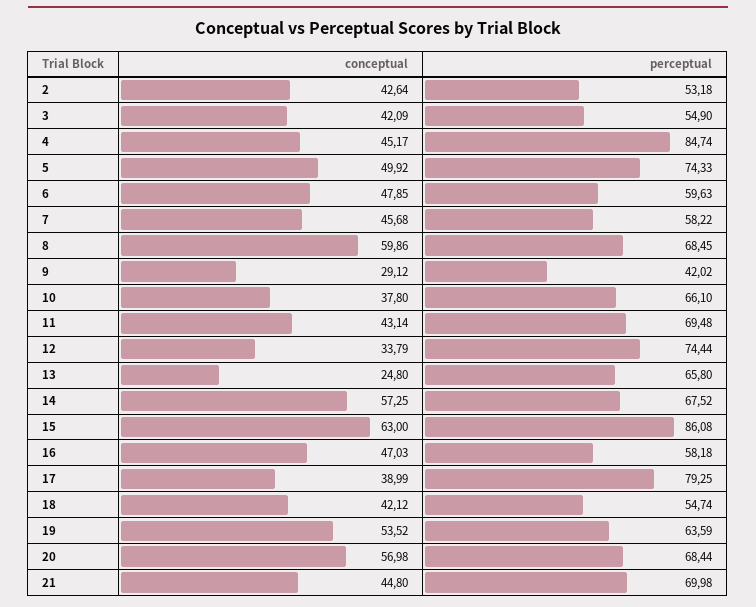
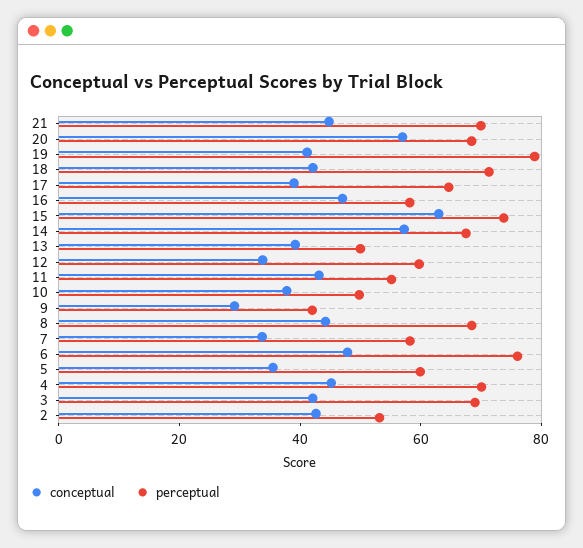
perceptual, 3: 54.9 -> 70
perceptual, 4: 84.74 -> 70
conceptual, 5: 49.92 -> 35
perceptual, 5: 74.33 -> 60
perceptual, 6: 59.63 -> 75
conceptual, 7: 45.68 -> 35
conceptual, 8: 59.86 -> 45
perceptual, 10: 66.1 -> 50
perceptual, 11: 69.48 -> 55
perceptual, 12: 74.44 -> 60
conceptual, 13: 24.8 -> 40
perceptual, 13: 65.8 -> 50
perceptual, 15: 86.08 -> 75
perceptual, 17: 79.25 -> 65
perceptual, 18: 54.74 -> 70
conceptual, 19: 53.52 -> 40
perceptual, 19: 63.59 -> 80

